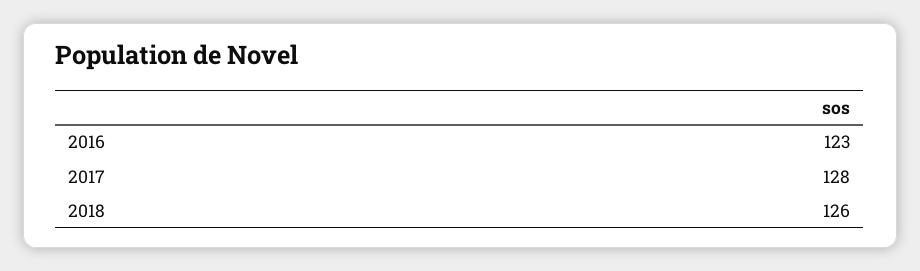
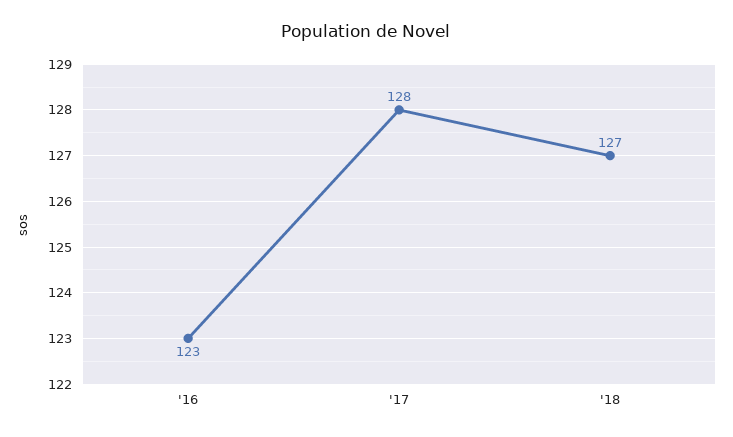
2018: 126 -> 127

